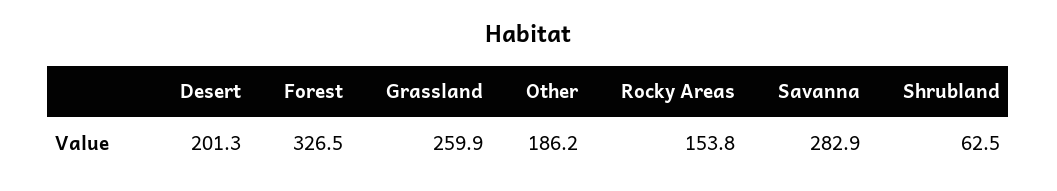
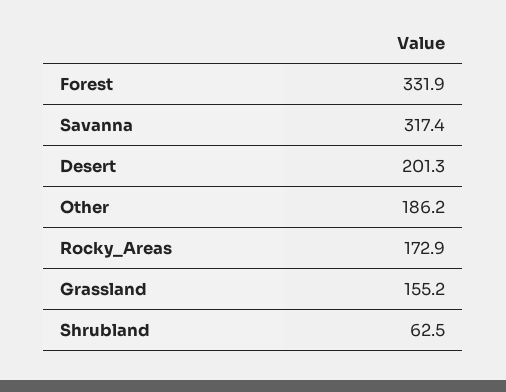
Forest: 326.5 -> 331.9
Grassland: 259.9 -> 155.2
Rocky Areas: 153.8 -> 172.9
Savanna: 282.9 -> 317.4

